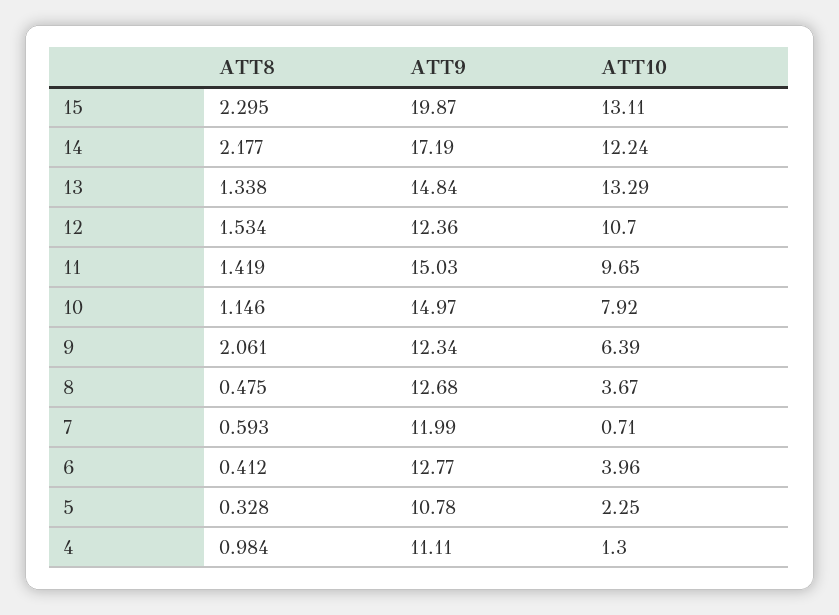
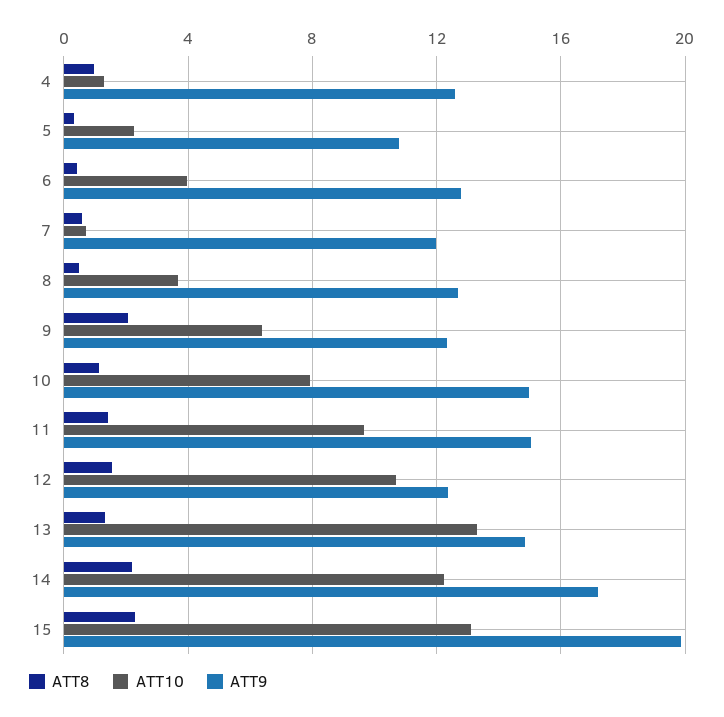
ATT9, 4: 11.11 -> 12.5

